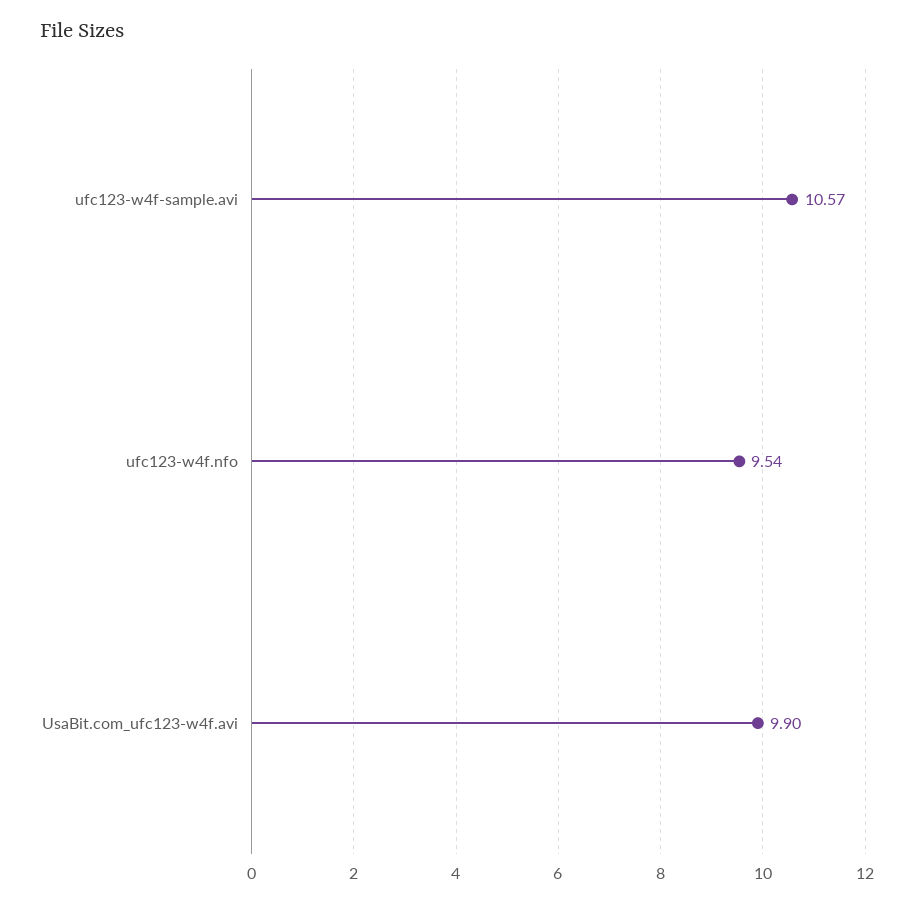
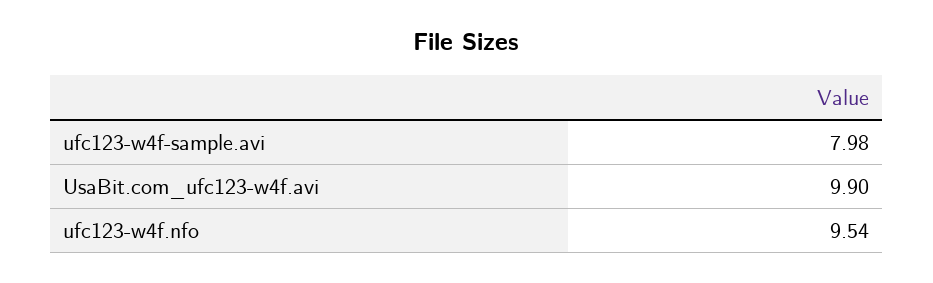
ufc123-w4f-sample.avi: 10.57 -> 7.98

